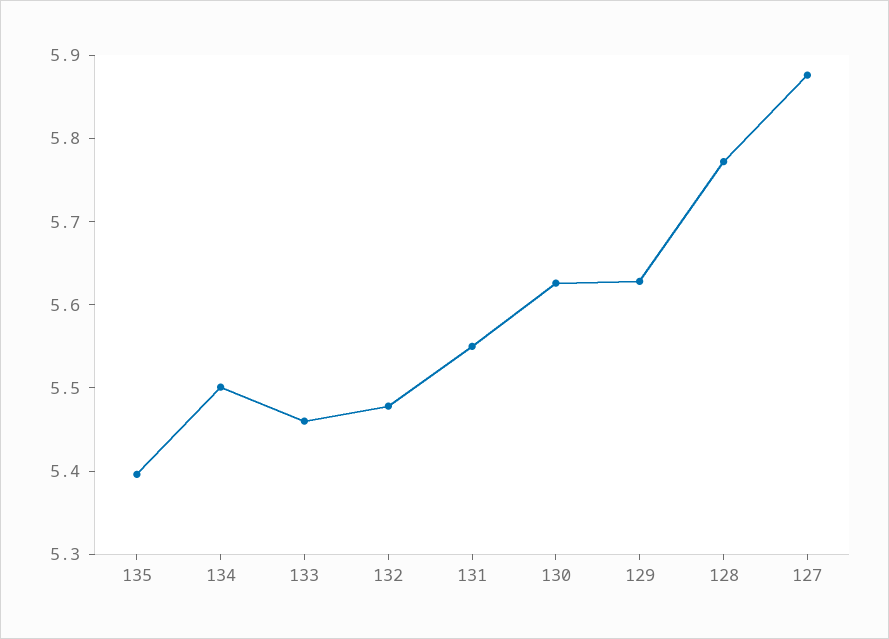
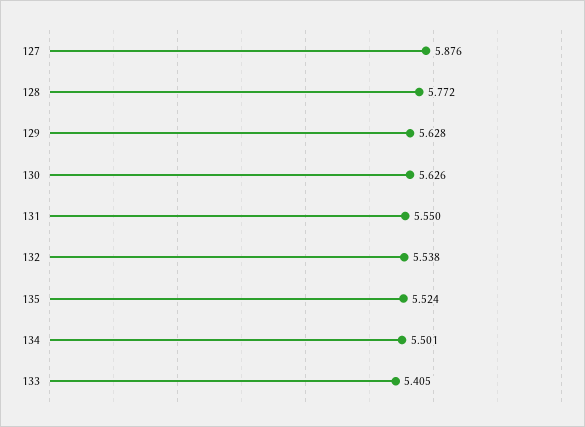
135: 5.4 -> 5.524
133: 5.46 -> 5.405
132: 5.48 -> 5.538

